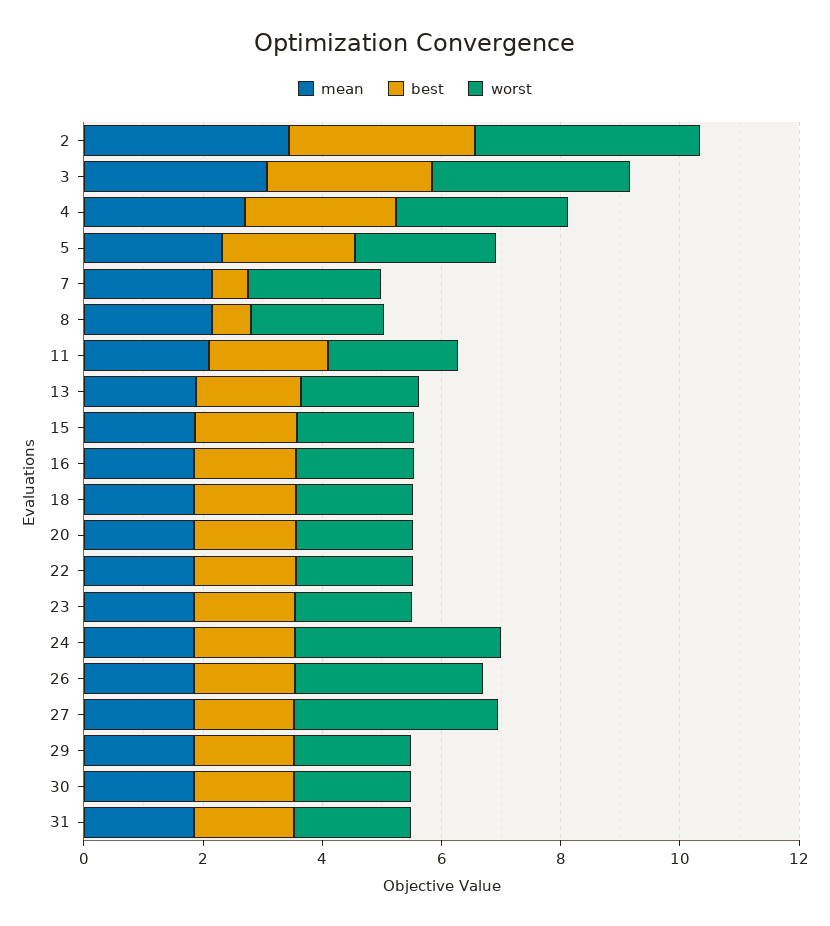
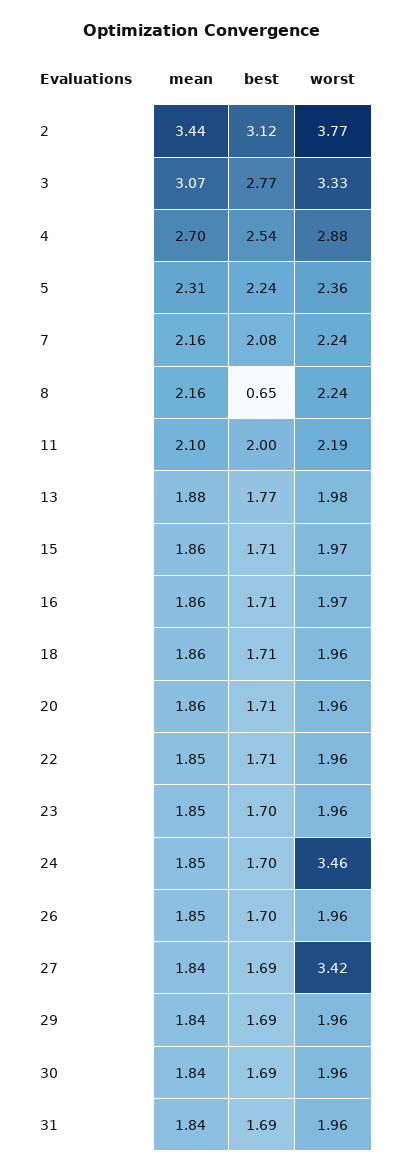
best, 7: 0.5 -> 2.08
worst, 26: 3 -> 1.96

